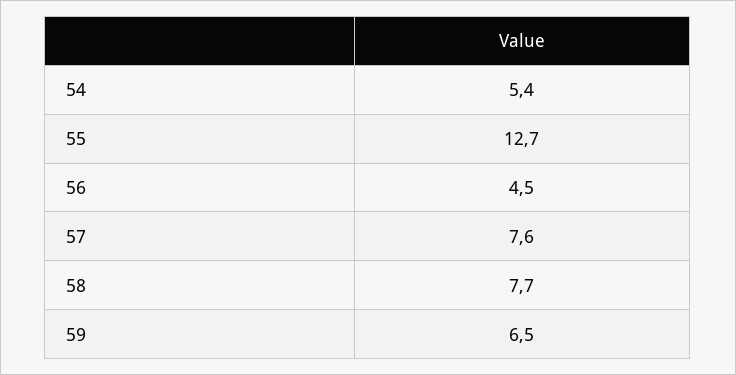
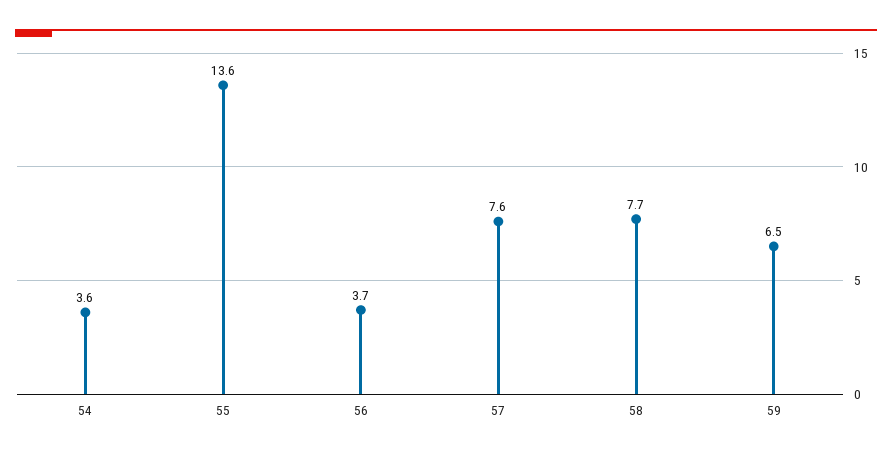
54: 5.4 -> 3.6
55: 12.7 -> 13.6
56: 4.5 -> 3.7

